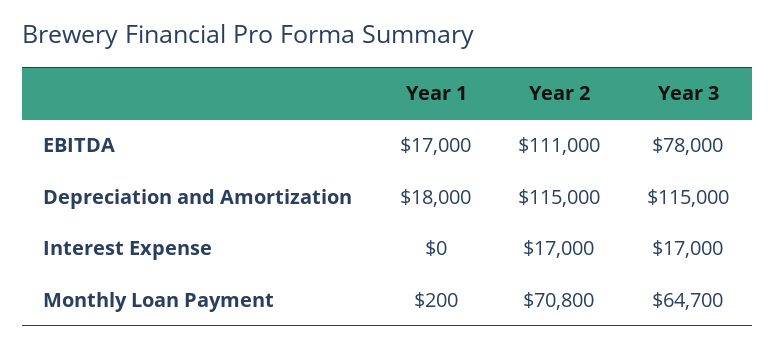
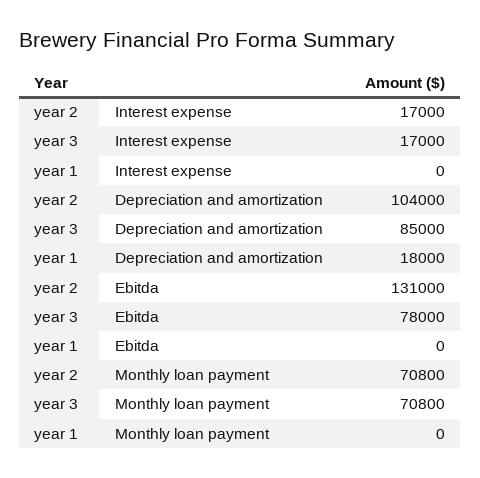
Year 1, EBITDA: 17000 -> 0
Year 2, EBITDA: 111000 -> 131000
Year 2, Depreciation and Amortization: 115000 -> 104000
Year 3, Depreciation and Amortization: 115000 -> 85000
Year 1, Monthly Loan Payment: 200 -> 0
Year 3, Monthly Loan Payment: 64700 -> 70800

